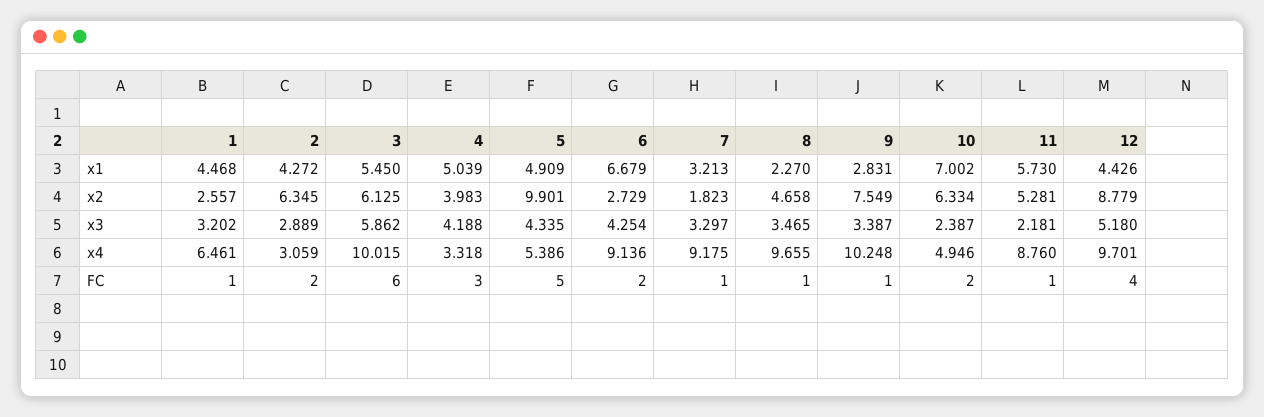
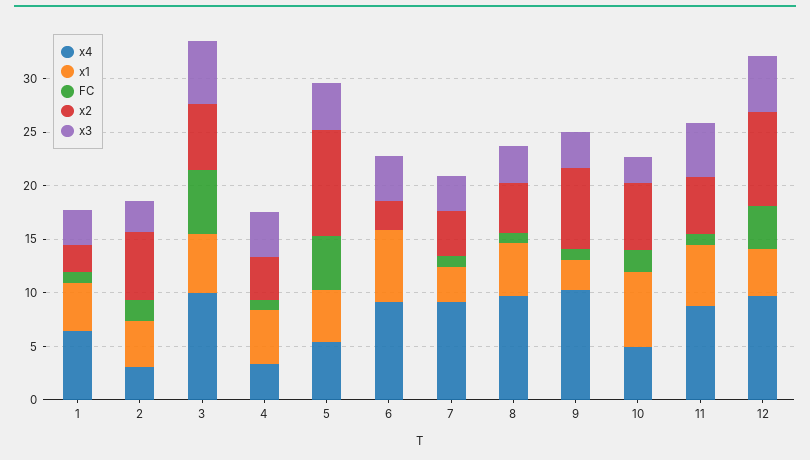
x1, 8: 2.27 -> 5
x2, 7: 1.823 -> 4
x3, 11: 2.181 -> 5
FC, 4: 3 -> 1
FC, 6: 2 -> 0

